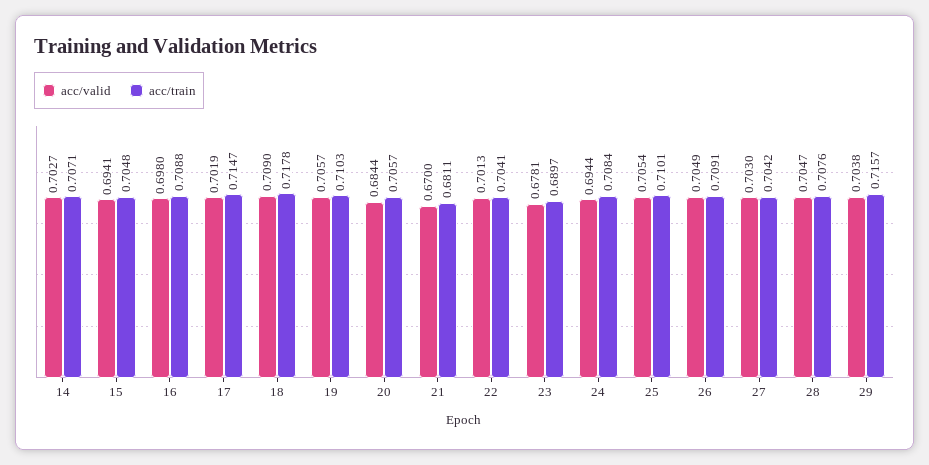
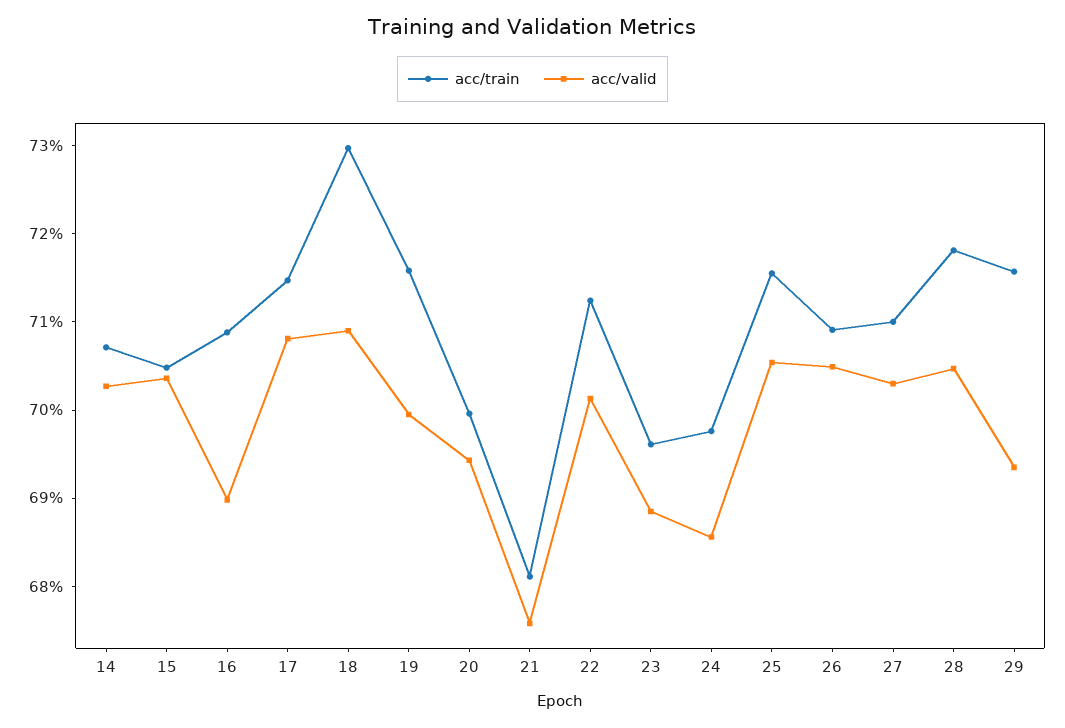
acc/valid, 15: 0.6941 -> 0.704
acc/valid, 16: 0.698 -> 0.69
acc/valid, 17: 0.7019 -> 0.708
acc/train, 18: 0.7178 -> 0.73
acc/valid, 19: 0.7057 -> 0.7
acc/train, 19: 0.7103 -> 0.716
acc/valid, 20: 0.6844 -> 0.694
acc/train, 20: 0.7057 -> 0.7
acc/valid, 21: 0.67 -> 0.676
acc/train, 22: 0.7041 -> 0.712
acc/valid, 23: 0.6781 -> 0.688
acc/train, 23: 0.6897 -> 0.696
acc/valid, 24: 0.6944 -> 0.686
acc/train, 24: 0.7084 -> 0.698
acc/train, 25: 0.7101 -> 0.716
acc/train, 27: 0.7042 -> 0.71
acc/train, 28: 0.7076 -> 0.718
acc/valid, 29: 0.7038 -> 0.694

